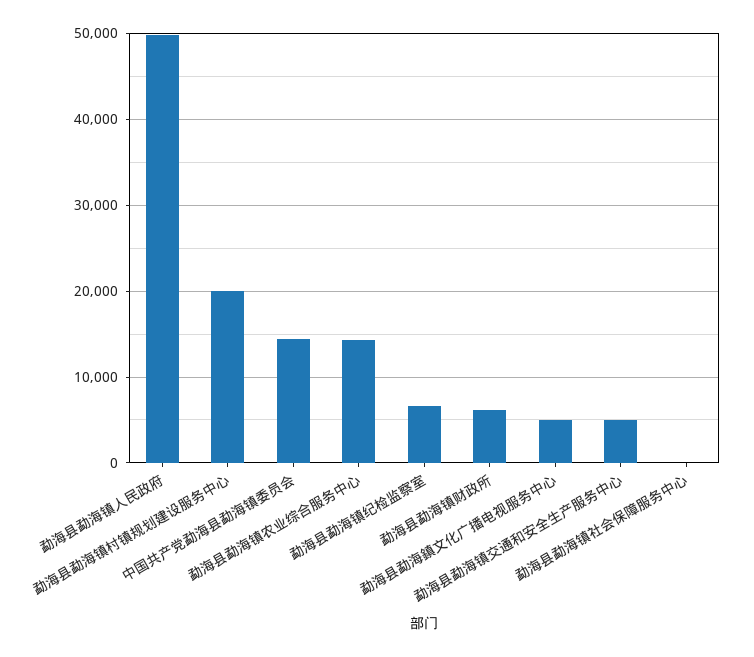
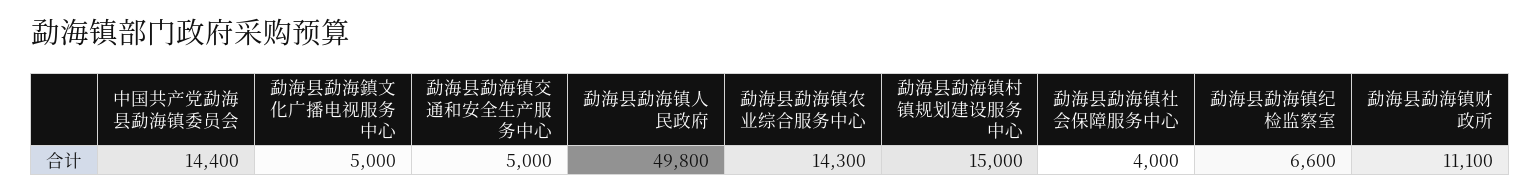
勐海县勐海镇村镇规划建设服务中心: 20000 -> 15000
勐海县勐海镇财政所: 6000 -> 11100
勐海县勐海镇社会保障服务中心: 0 -> 4000

